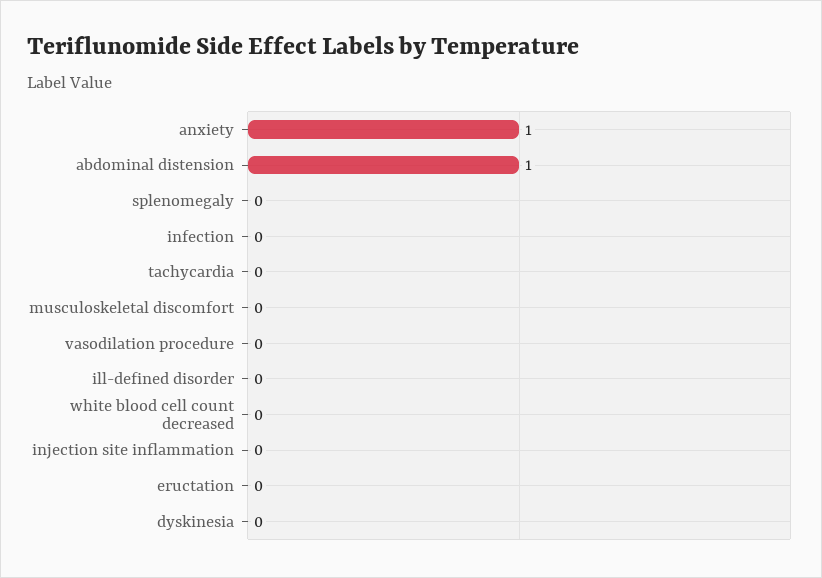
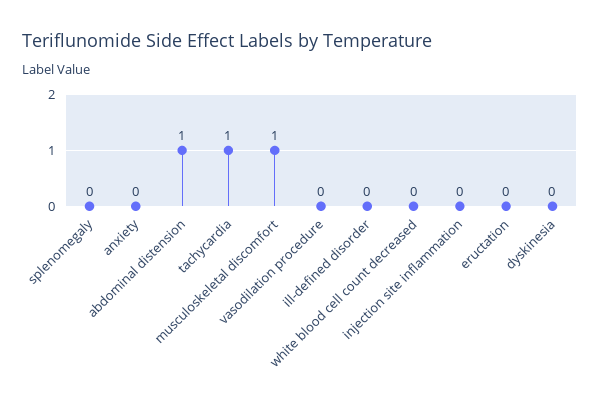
anxiety: 1 -> 0
infection: 0 -> none
tachycardia: 0 -> 1
musculoskeletal discomfort: 0 -> 1

